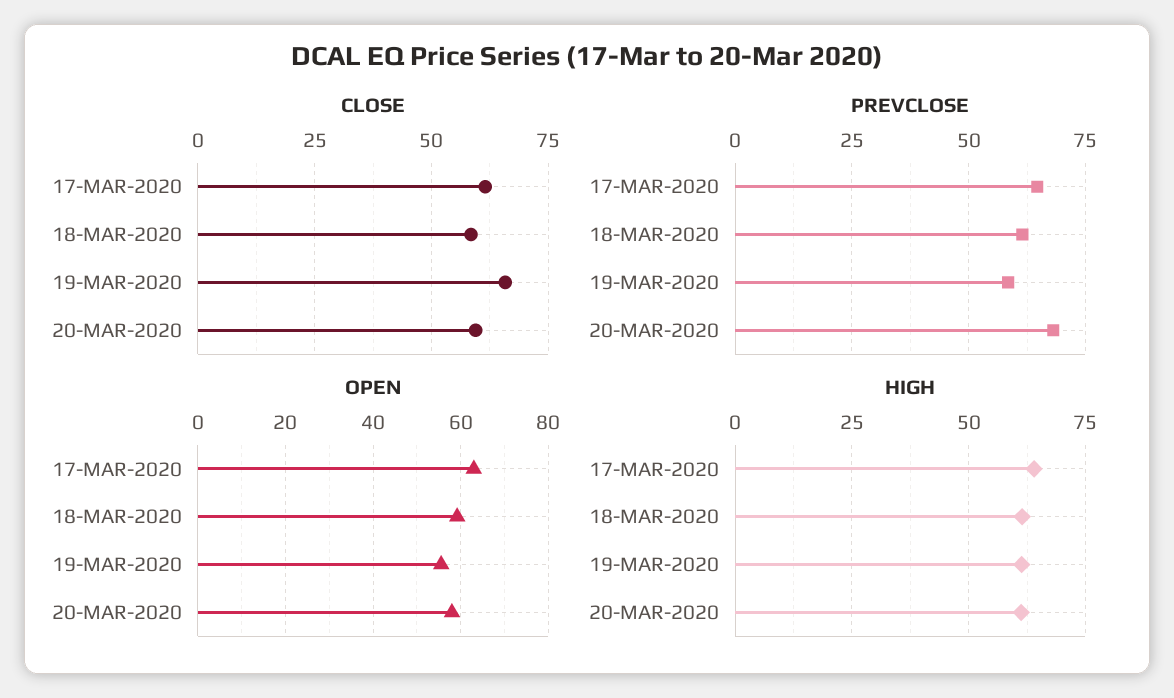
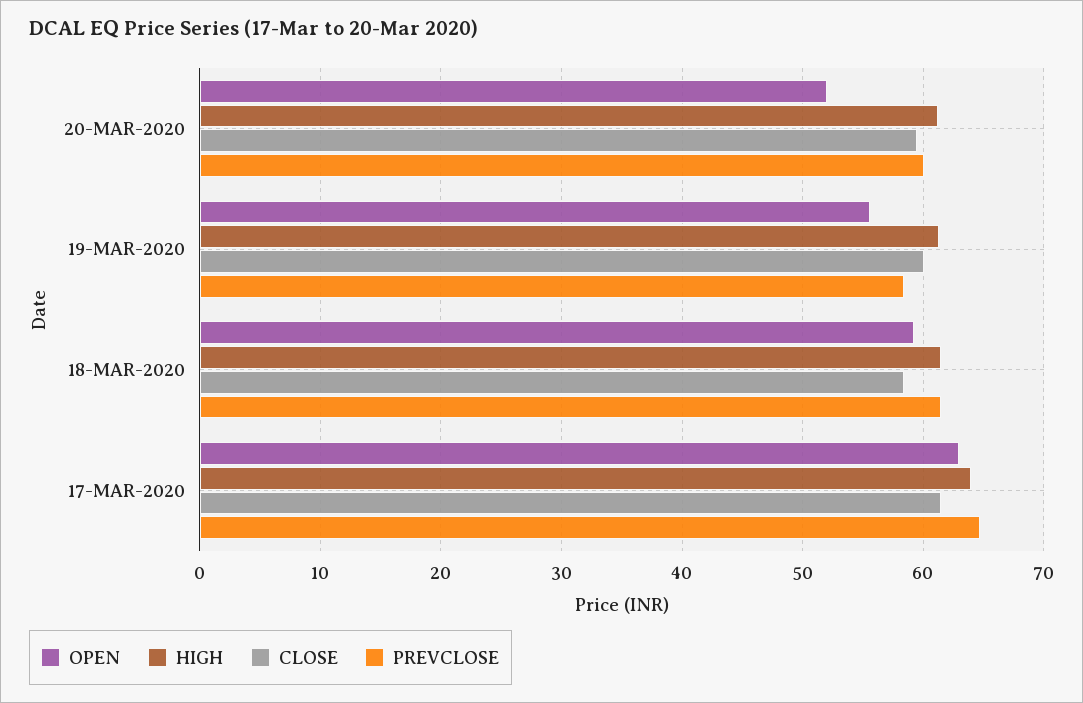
CLOSE, 19-MAR-2020: 65 -> 60
PREVCLOSE, 20-MAR-2020: 67.5 -> 60
OPEN, 20-MAR-2020: 58 -> 52

